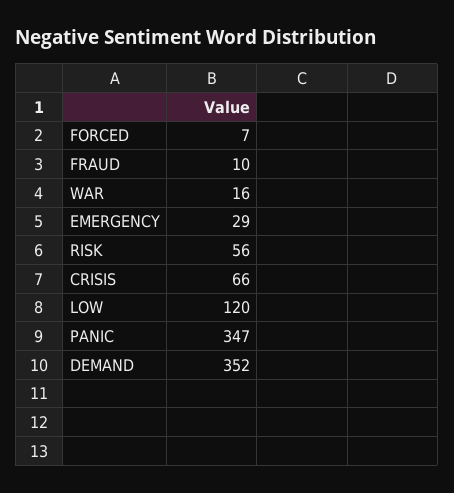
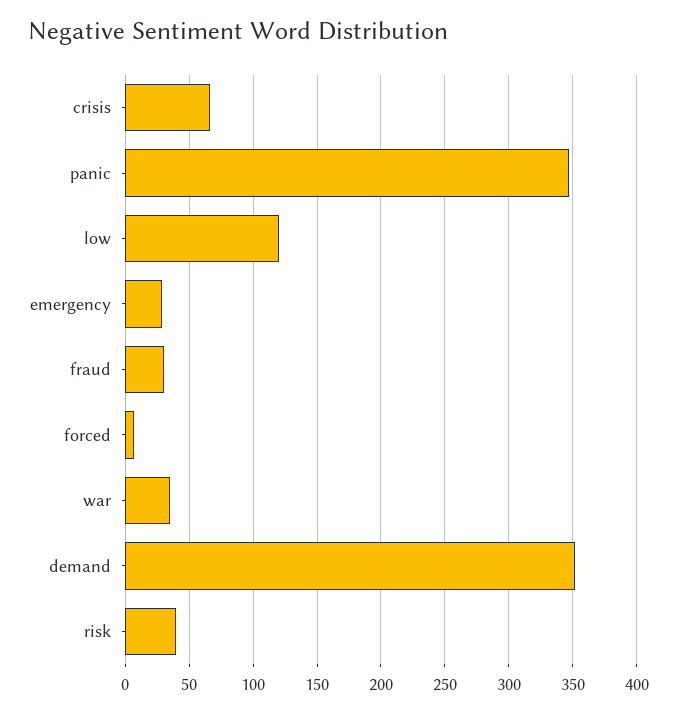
FRAUD: 10 -> 30
WAR: 16 -> 35
RISK: 56 -> 40

